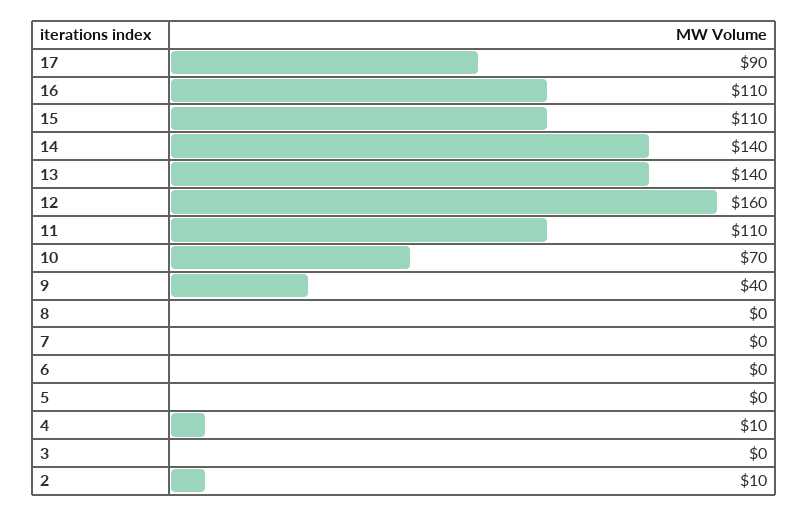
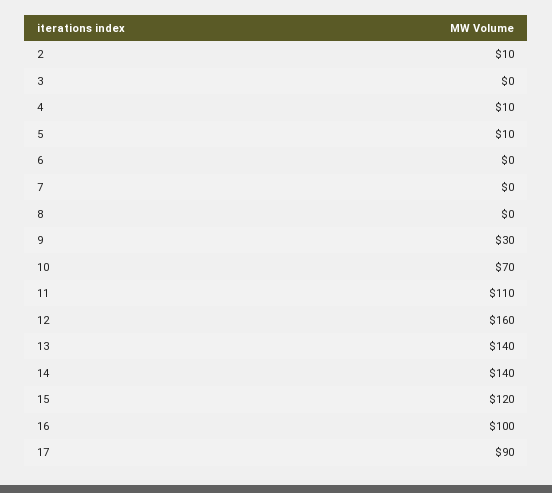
16: 110 -> 100
15: 110 -> 120
9: 40 -> 30
5: 0 -> 10

